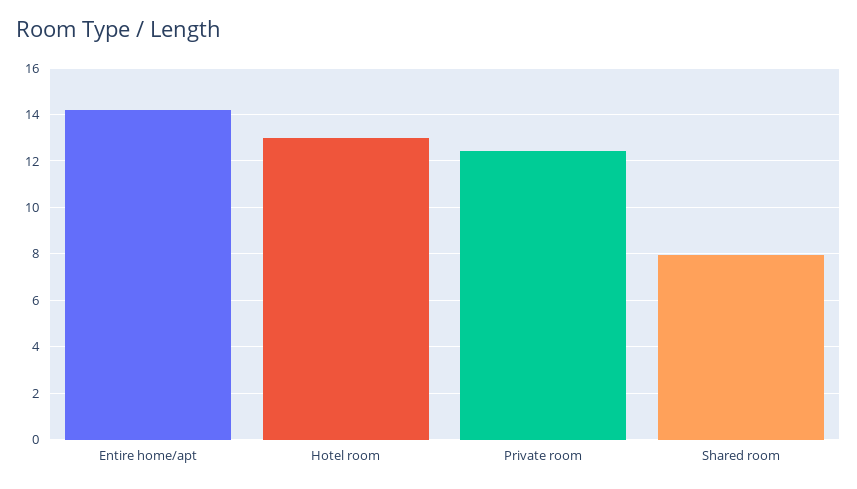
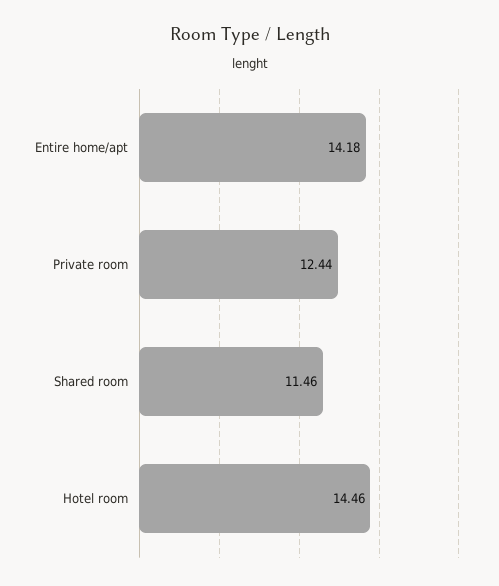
Hotel room: 13 -> 14.46
Shared room: 8 -> 11.46

